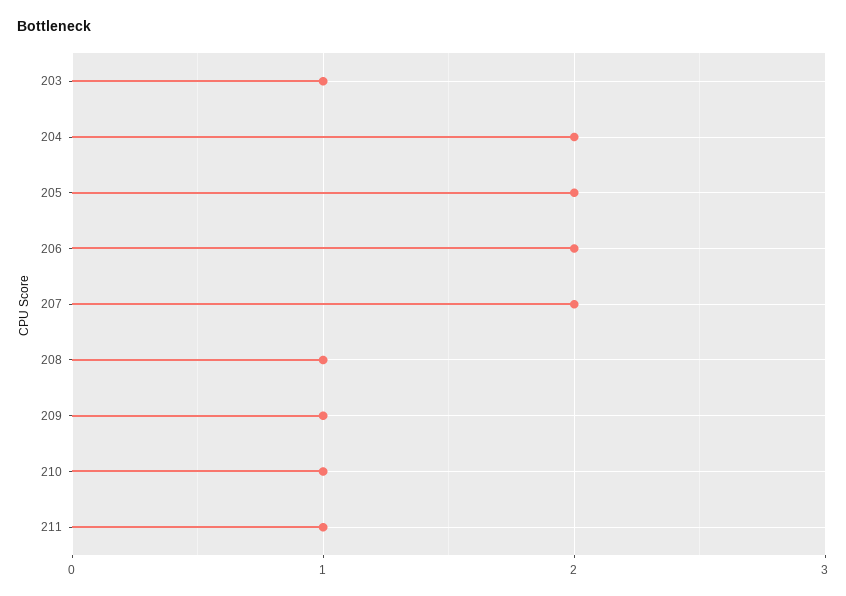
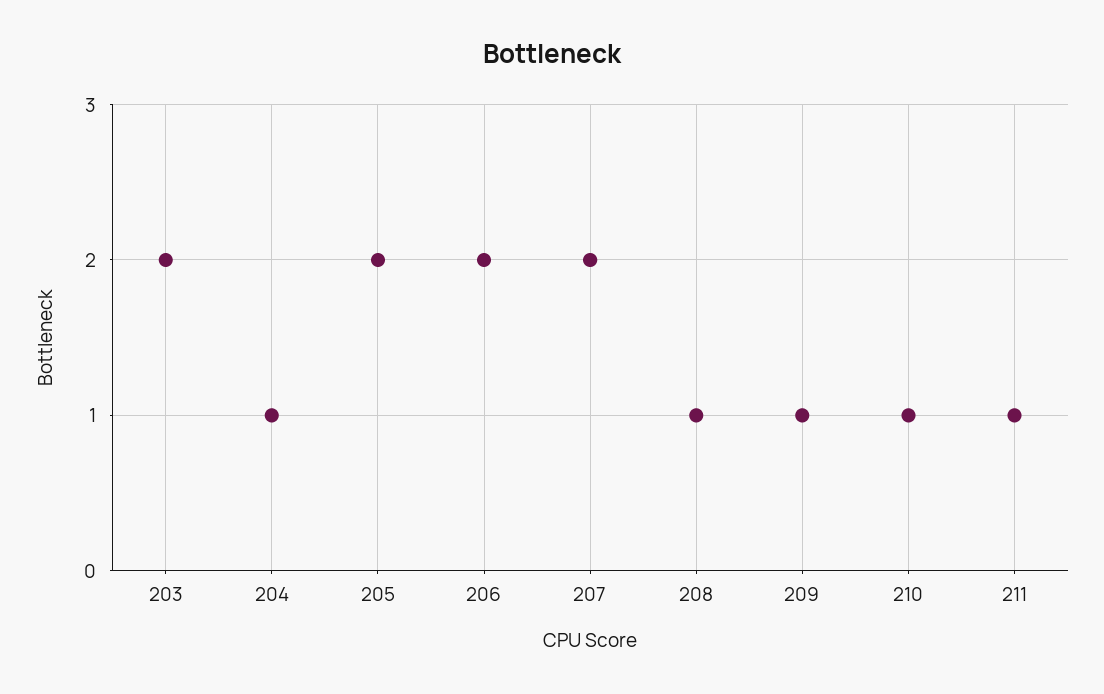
203: 1 -> 2
204: 2 -> 1

